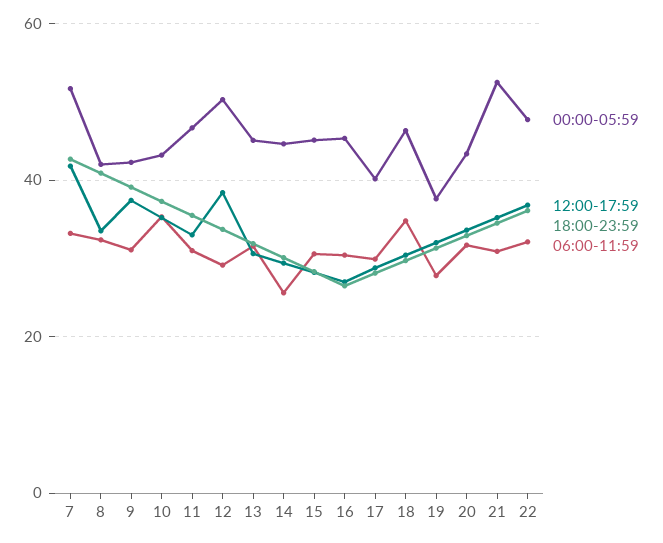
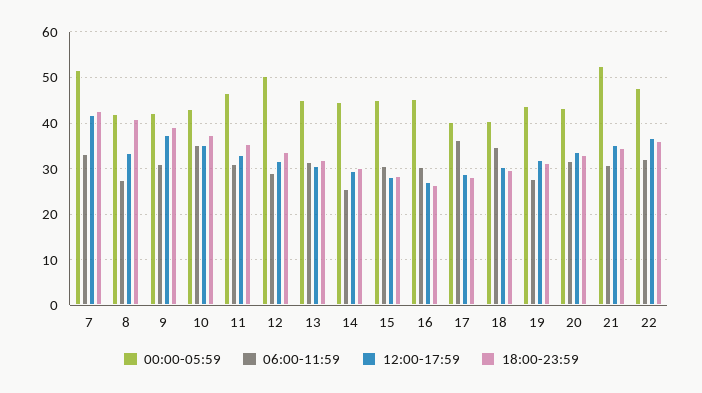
06:00-11:59, 8: 32 -> 28
12:00-17:59, 12: 38 -> 32
06:00-11:59, 17: 30 -> 36
00:00-05:59, 18: 46 -> 40
00:00-05:59, 19: 38 -> 44

